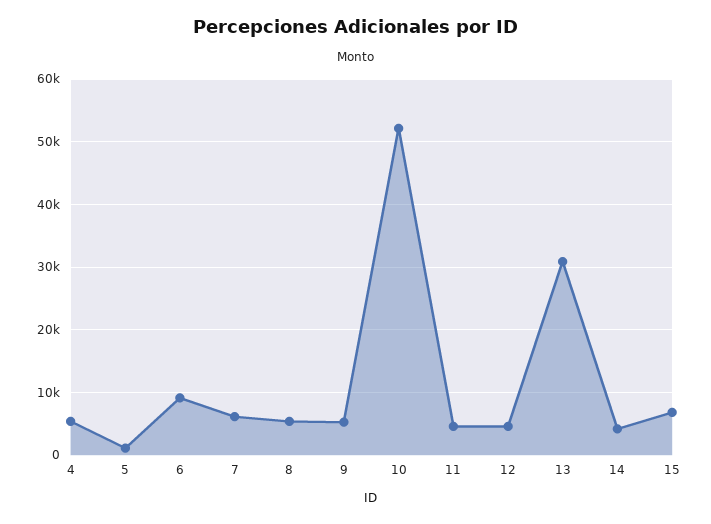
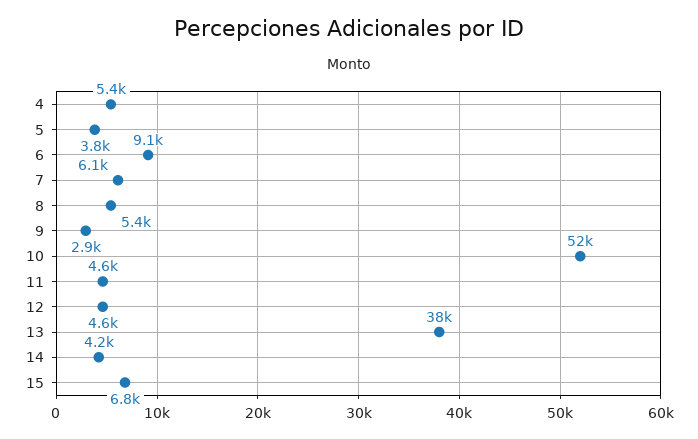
5: 1000 -> 3800
9: 5000 -> 2900
13: 31000 -> 38000

